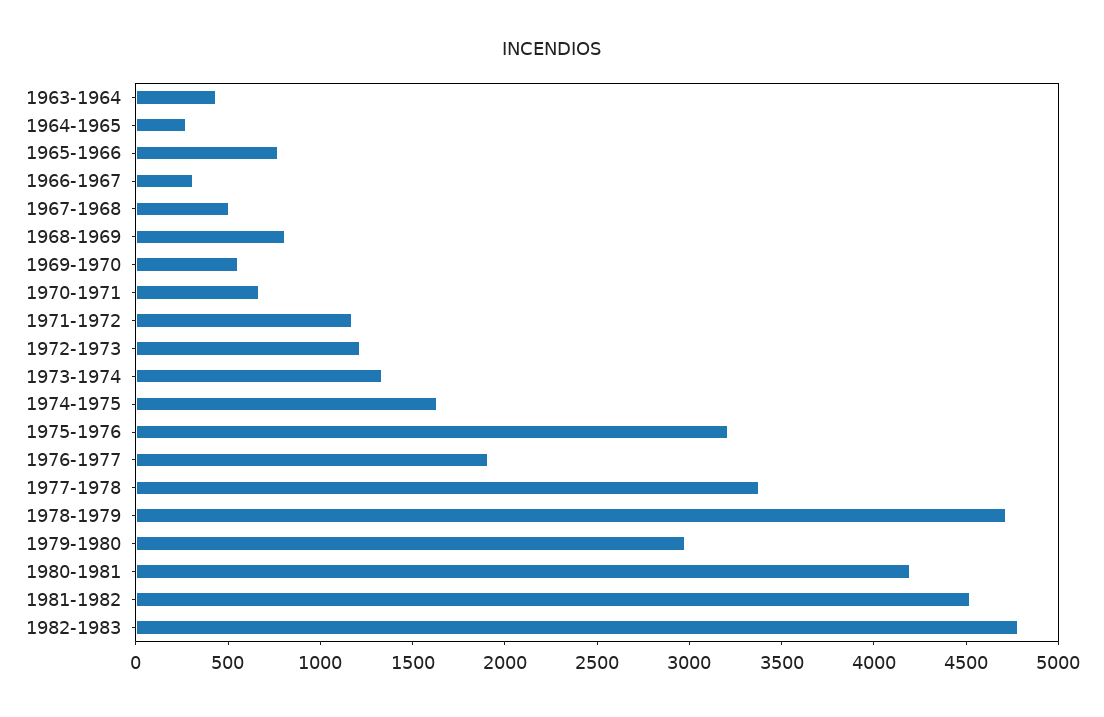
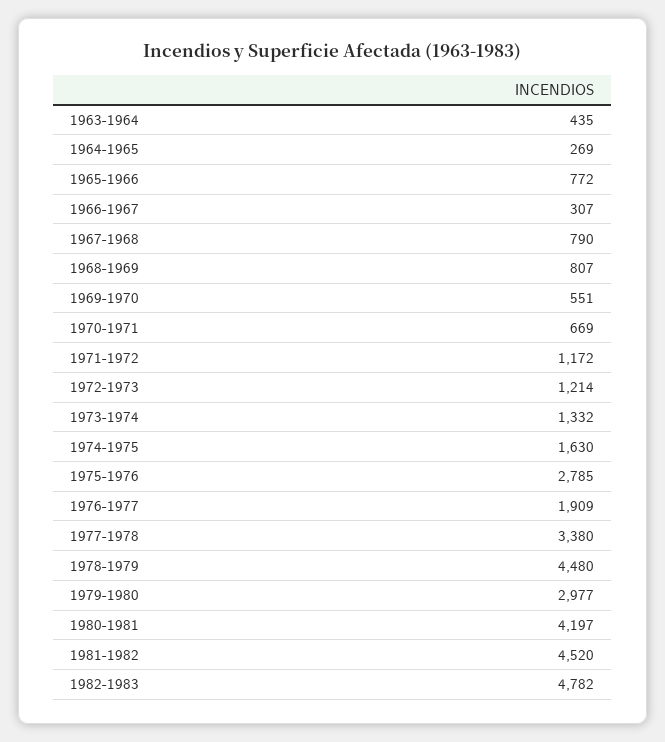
1967-1968: 500 -> 790
1975-1976: 3200 -> 2785
1978-1979: 4700 -> 4480

